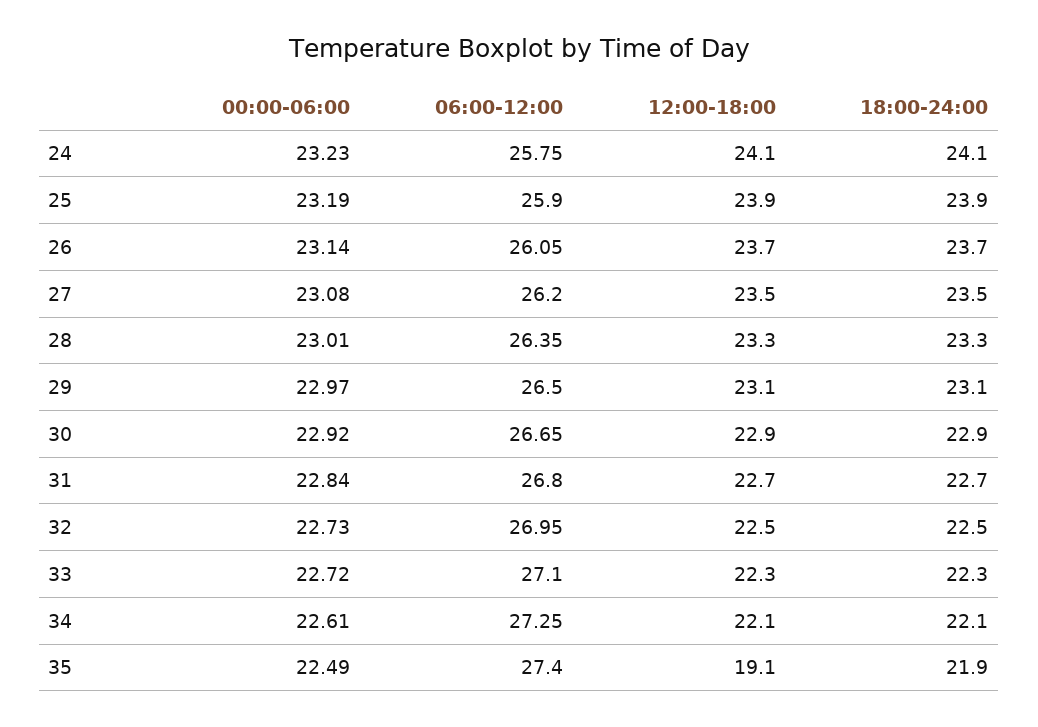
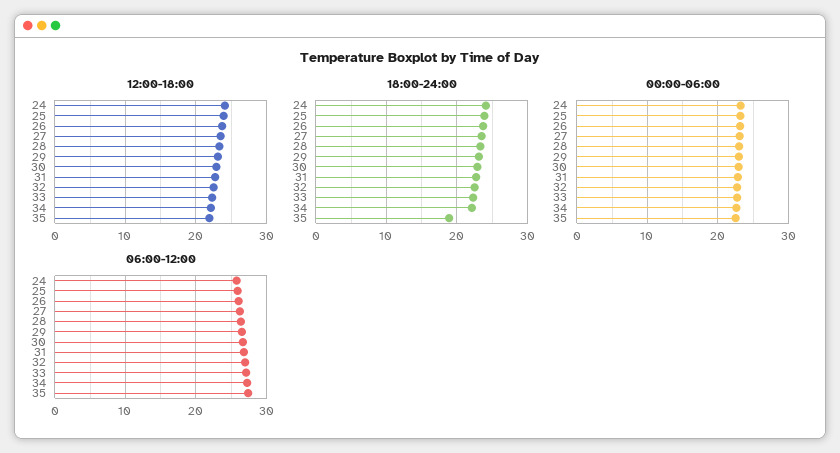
12:00-18:00, 35: 19.1 -> 22
18:00-24:00, 35: 21.9 -> 19

